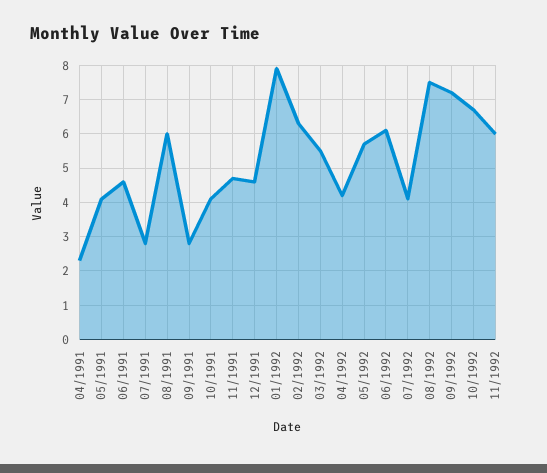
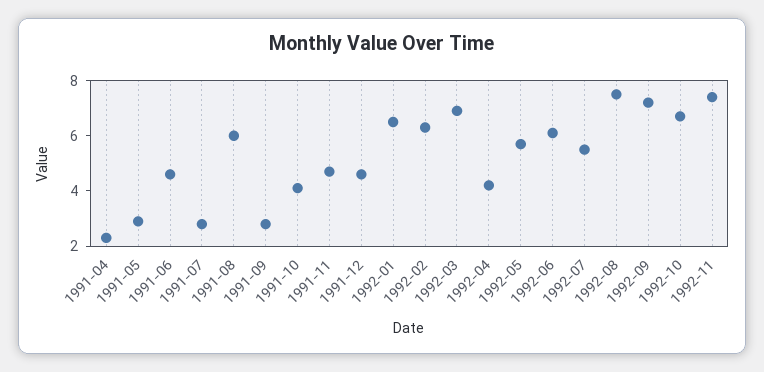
05/1991: 4 -> 3
01/1992: 8 -> 6.5
03/1992: 5.5 -> 7
07/1992: 4 -> 5.5
11/1992: 6 -> 7.5

